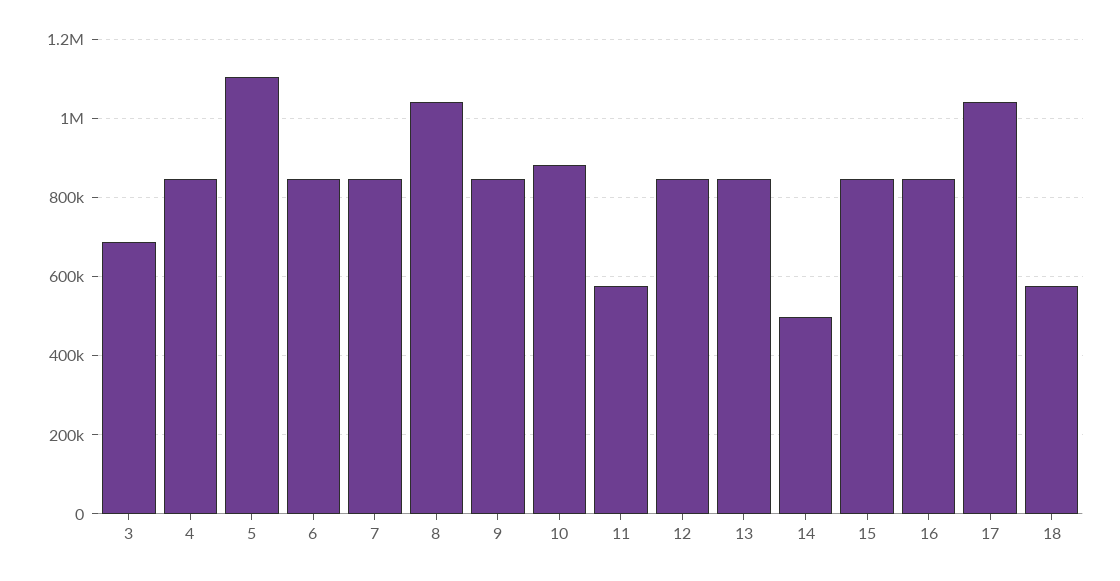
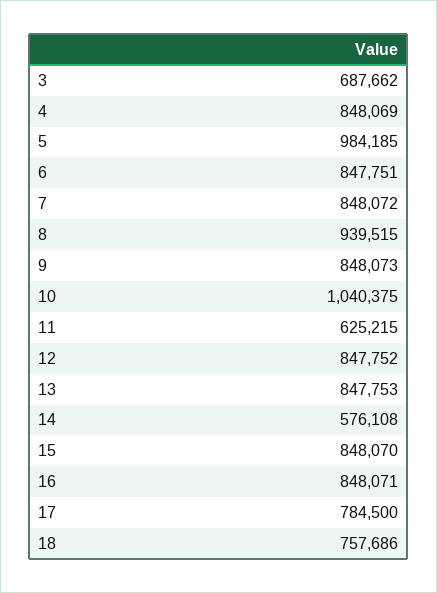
5: 1100000 -> 984185
8: 1040000 -> 939515
10: 880000 -> 1040375
11: 580000 -> 625215
14: 500000 -> 576108
17: 1040000 -> 784500
18: 580000 -> 757686

